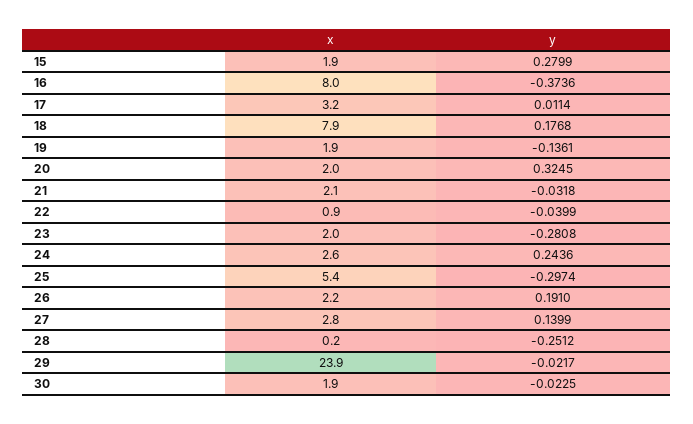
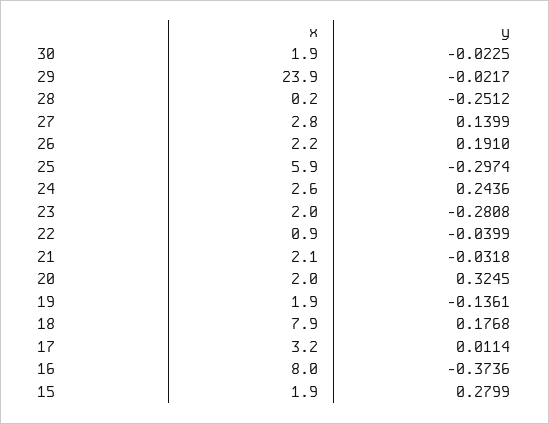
x, 25: 5.4 -> 5.9

